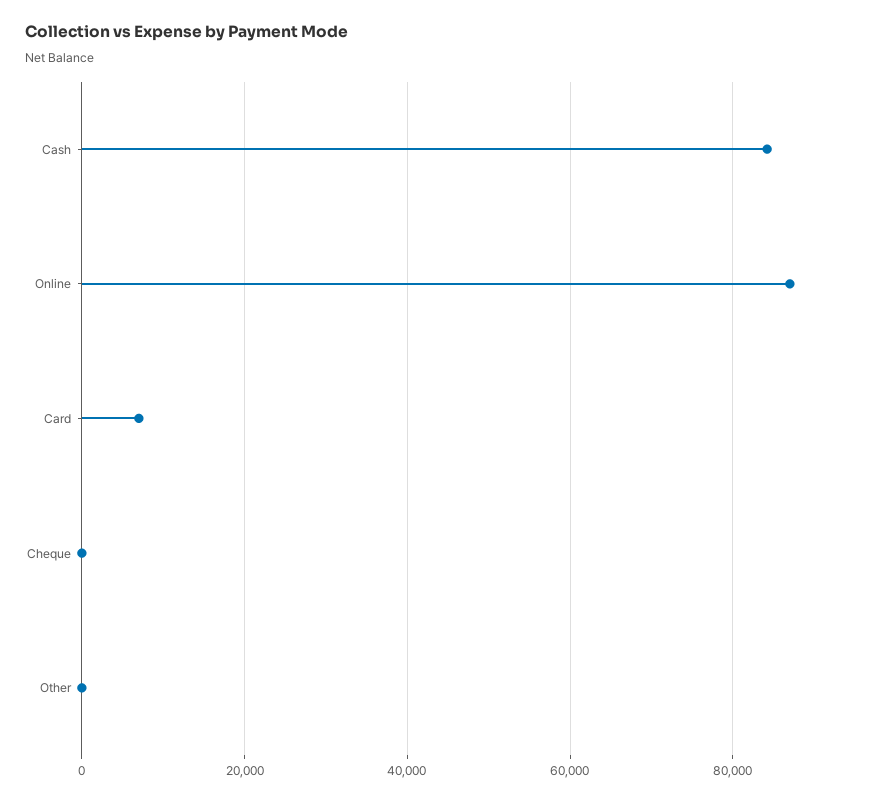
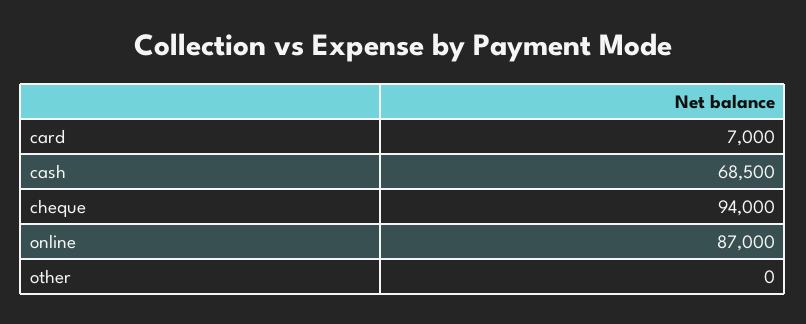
Cash: 84000 -> 68500
Cheque: 0 -> 94000

